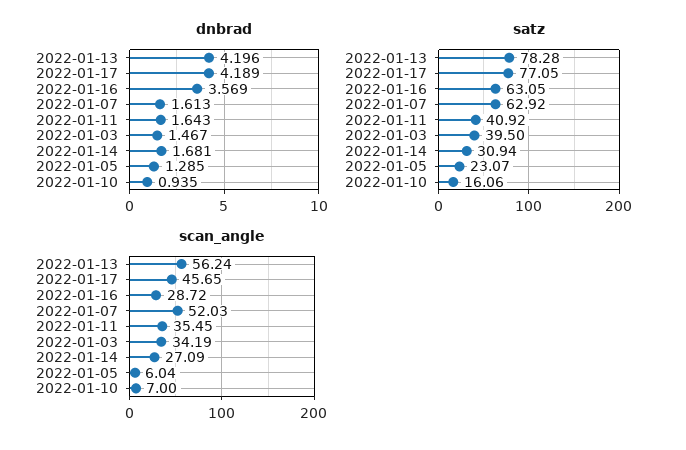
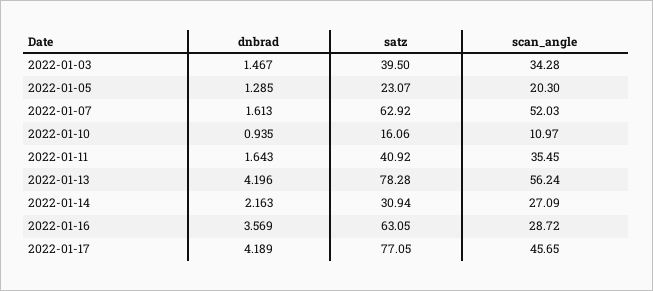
dnbrad, 2022-01-14: 1.681 -> 2.163
scan_angle, 2022-01-03: 34.19 -> 34.28
scan_angle, 2022-01-05: 6.04 -> 20.3
scan_angle, 2022-01-10: 7 -> 10.97

